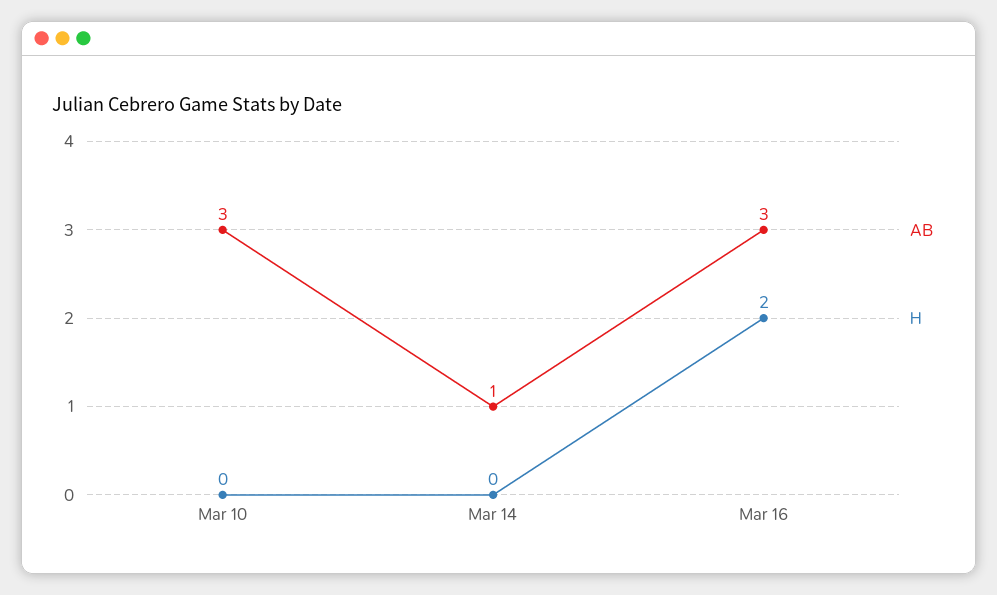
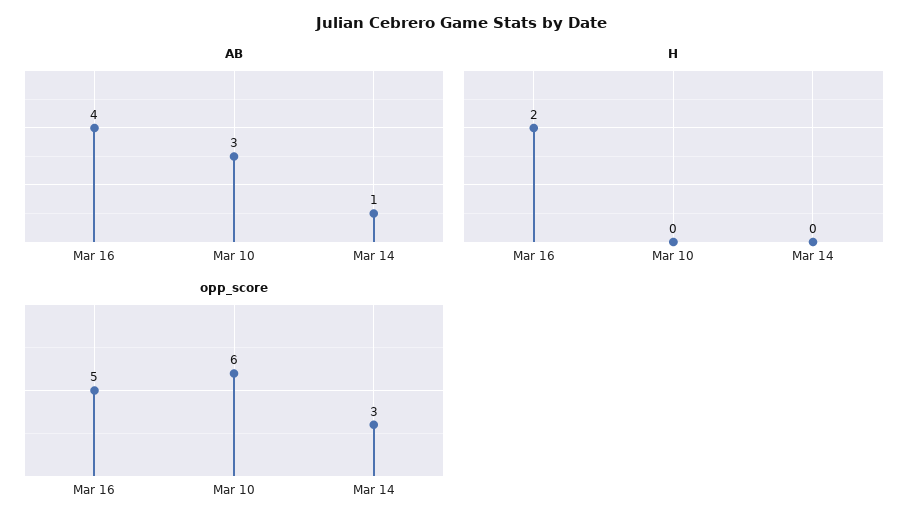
AB, Mar 16: 3 -> 4
opp_score, Mar 16: none -> 5
opp_score, Mar 10: none -> 6
opp_score, Mar 14: none -> 3

